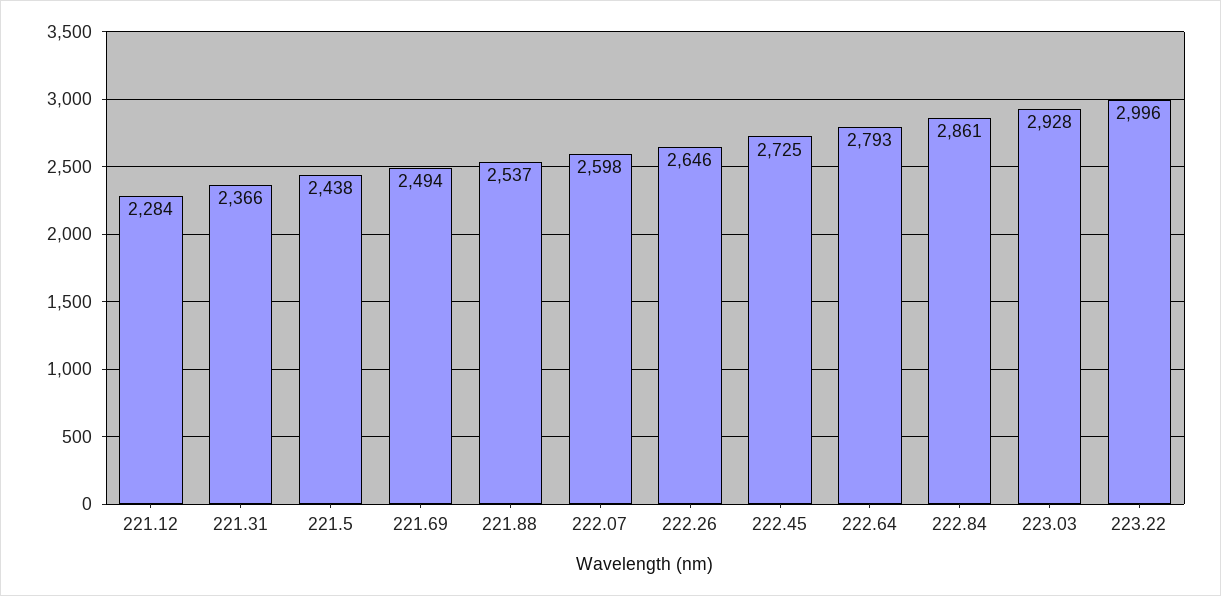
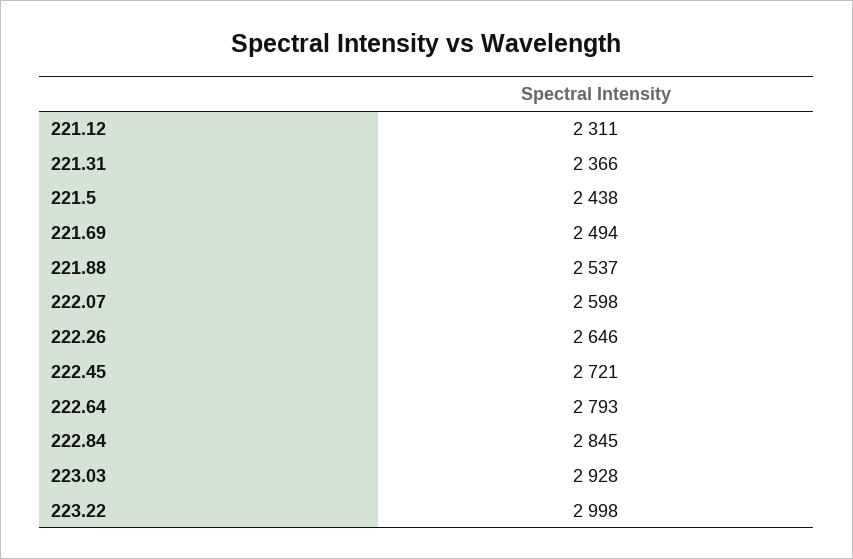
221.12: 2284 -> 2311
222.45: 2725 -> 2721
222.84: 2861 -> 2845
223.22: 2996 -> 2998

